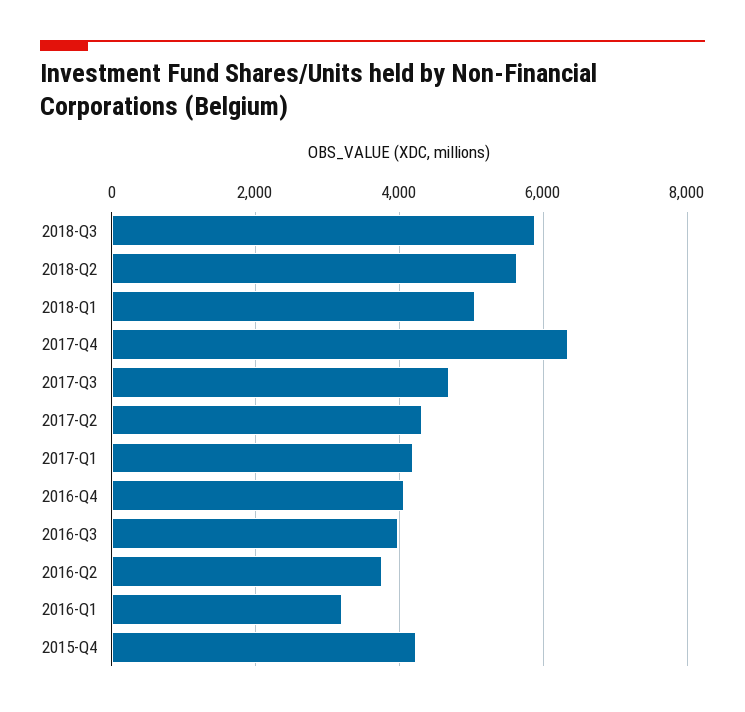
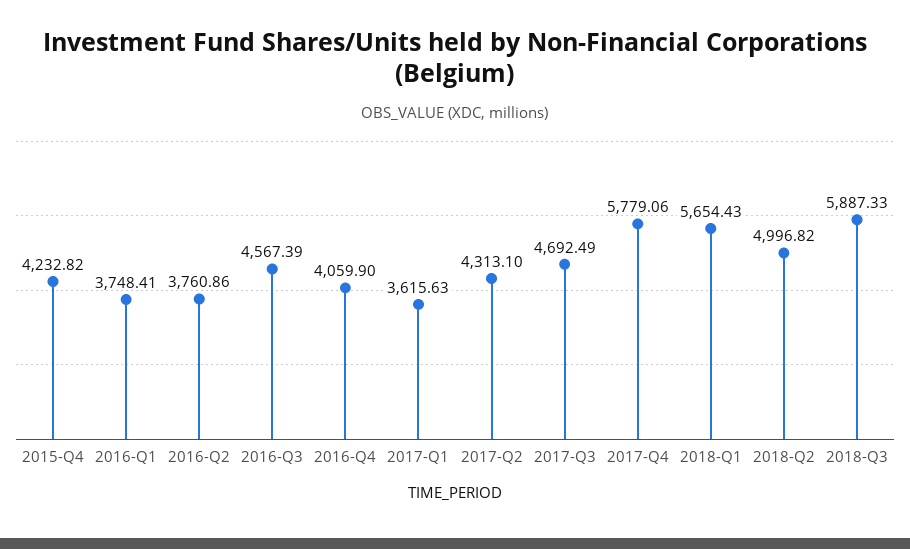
2018-Q2: 5600 -> 4996.82
2018-Q1: 5000 -> 5654.43
2017-Q4: 6400 -> 5779.06
2017-Q1: 4200 -> 3615.63
2016-Q3: 4000 -> 4567.39
2016-Q1: 3200 -> 3748.41

